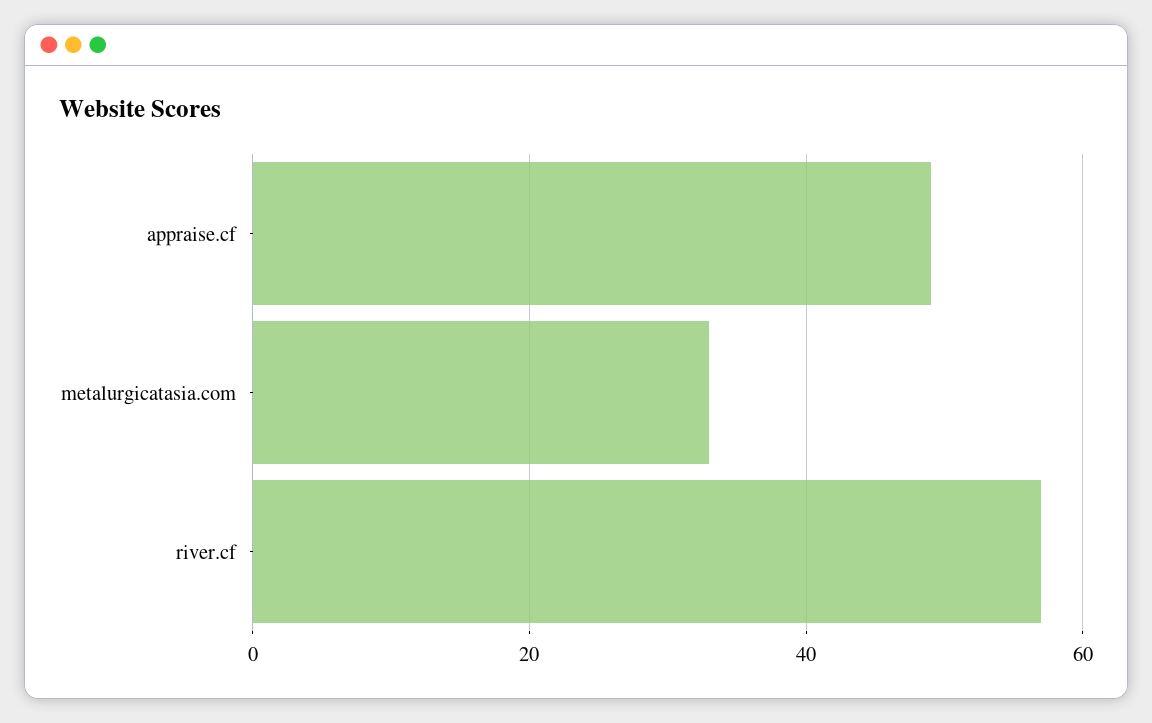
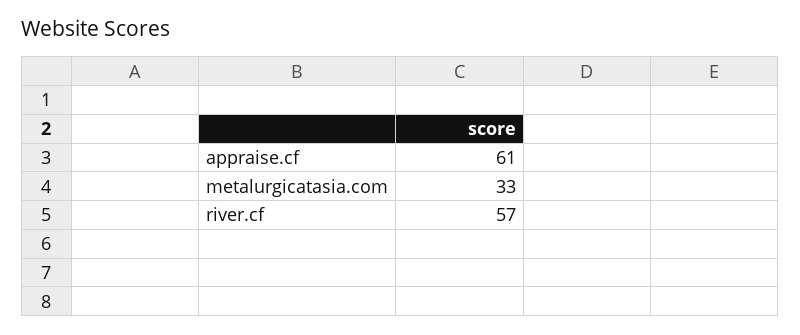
appraise.cf: 50 -> 61

